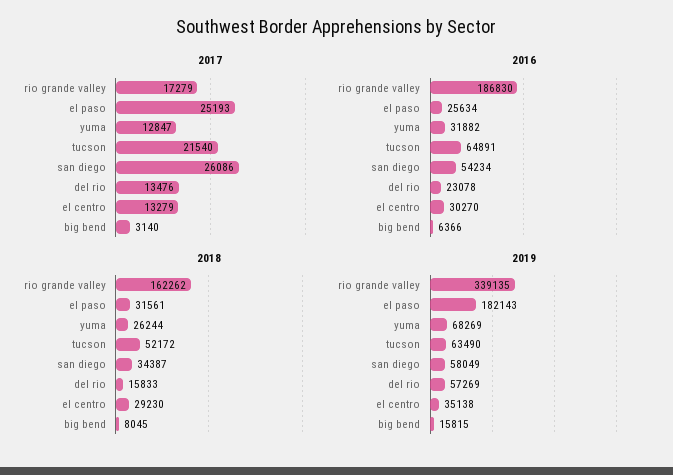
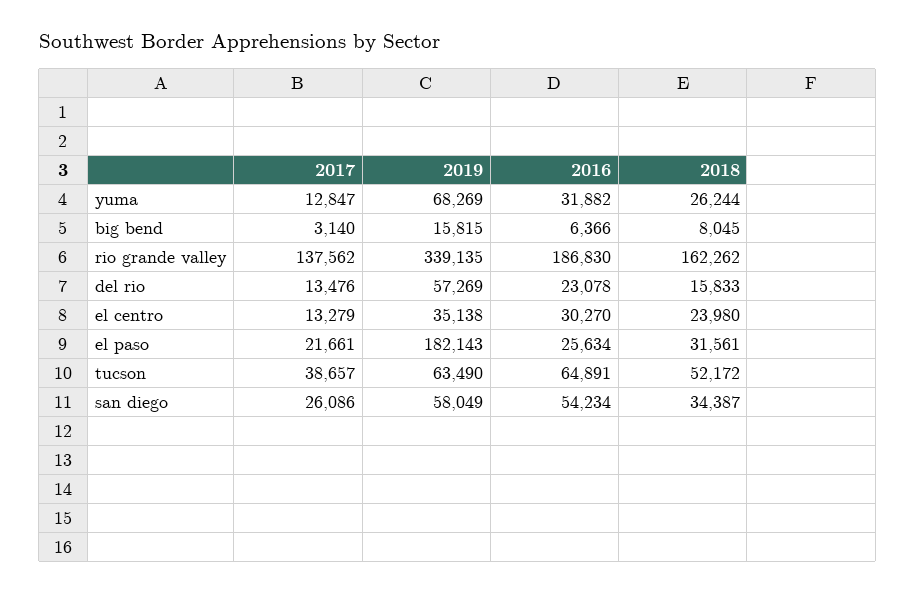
2017, rio grande valley: 17279 -> 137562
2017, el paso: 25193 -> 21661
2017, tucson: 21540 -> 38657
2018, el centro: 29230 -> 23980

